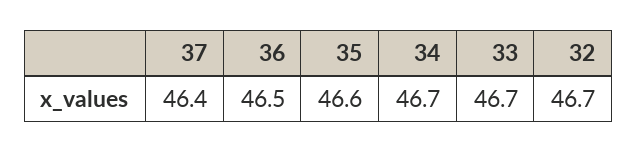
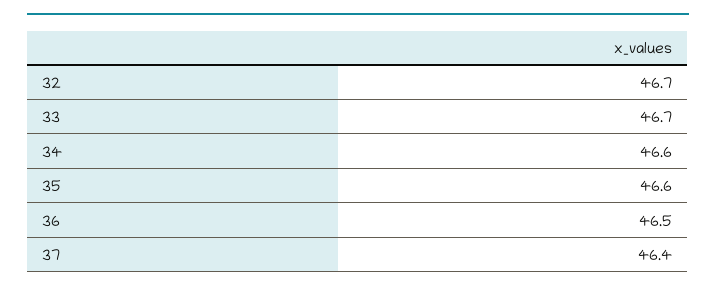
34: 46.7 -> 46.6

